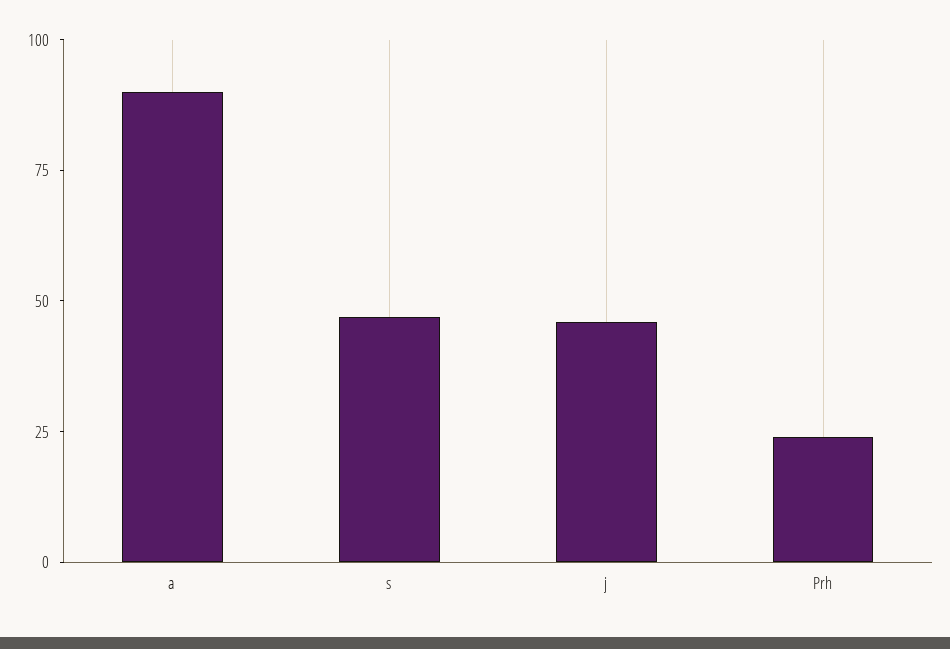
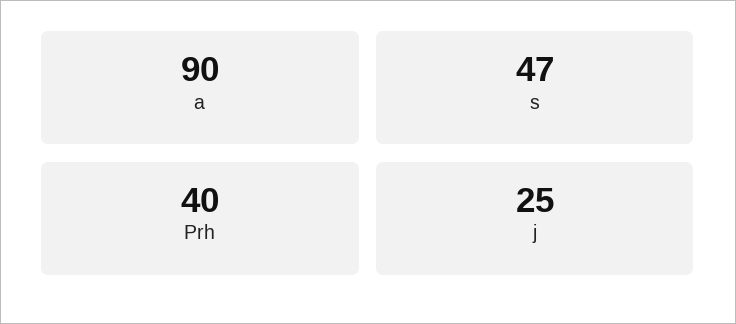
j: 45 -> 25
Prh: 25 -> 40

